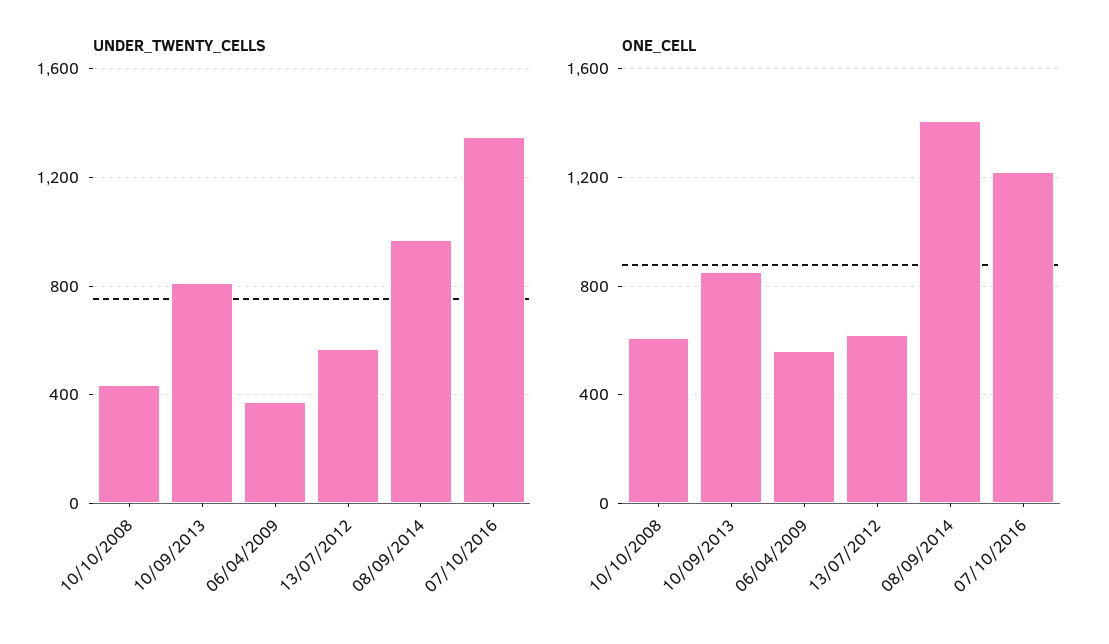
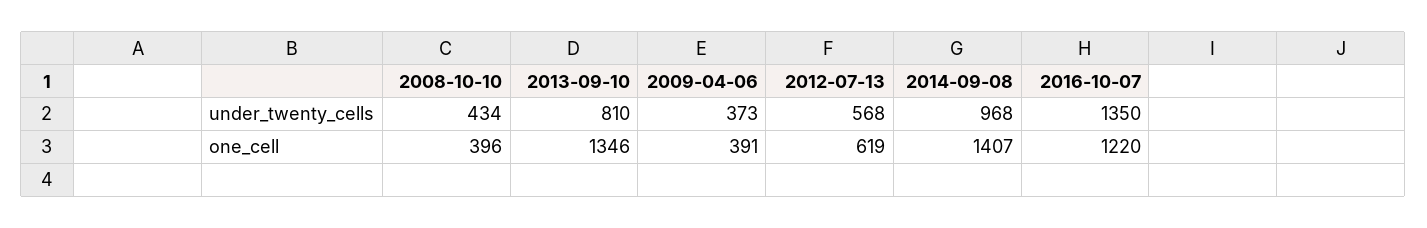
ONE_CELL, 10/10/2008: 600 -> 396
ONE_CELL, 10/09/2013: 850 -> 1346
ONE_CELL, 06/04/2009: 550 -> 391

